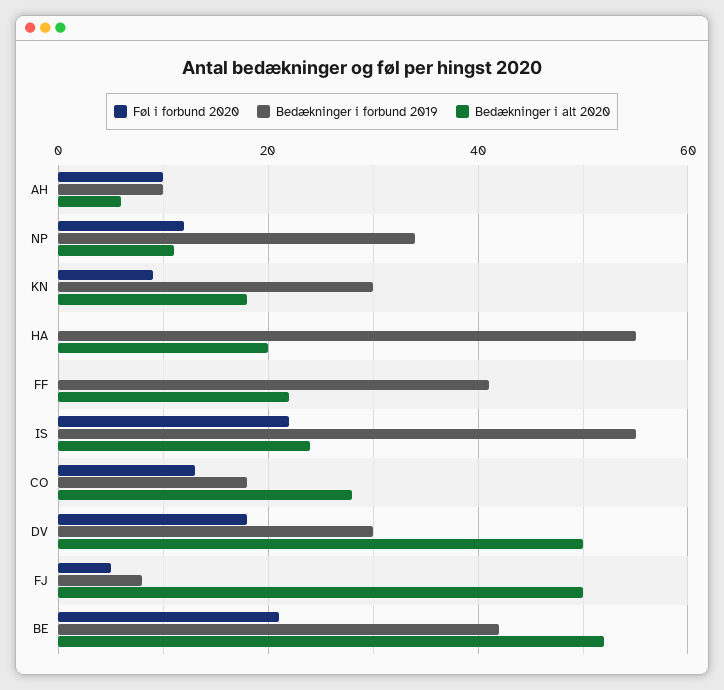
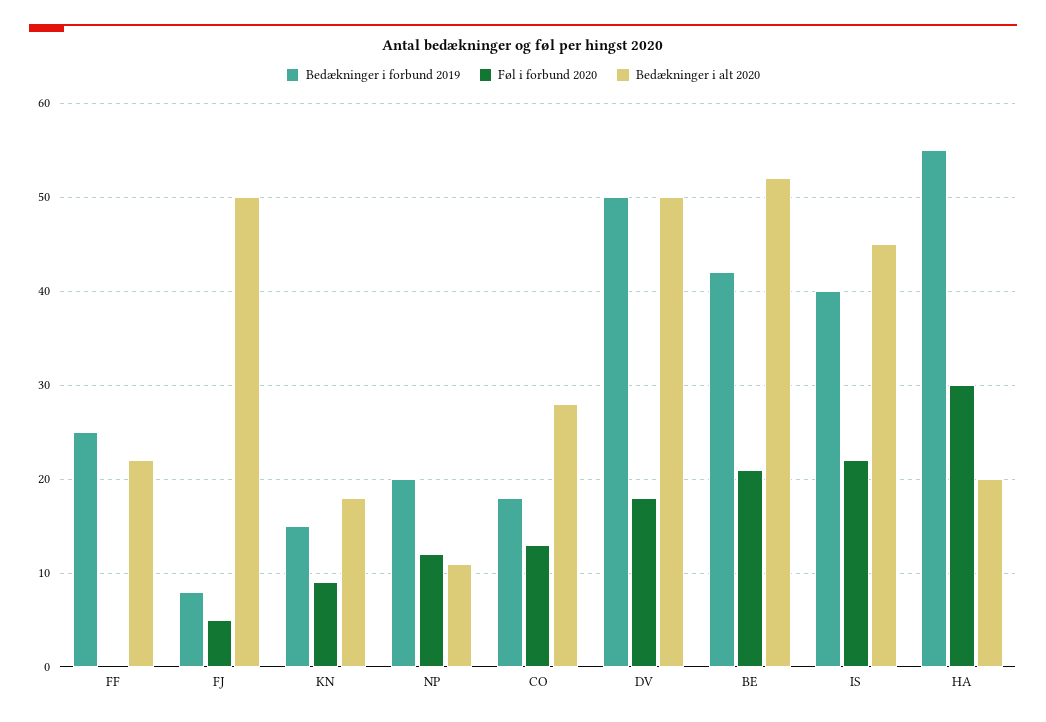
Føl i forbund 2020, AH: 10 -> none
Bedækninger i forbund 2019, AH: 10 -> none
Bedækninger i alt 2020, AH: 5 -> none
Bedækninger i forbund 2019, NP: 35 -> 20
Bedækninger i forbund 2019, KN: 30 -> 15
Føl i forbund 2020, HA: 0 -> 30
Bedækninger i forbund 2019, FF: 40 -> 25
Bedækninger i forbund 2019, IS: 55 -> 40
Bedækninger i alt 2020, IS: 25 -> 45
Bedækninger i forbund 2019, DV: 30 -> 50

